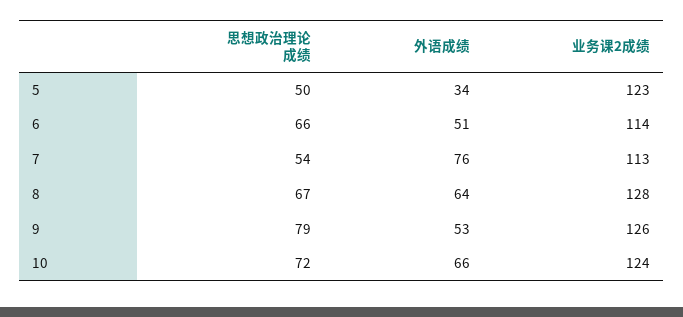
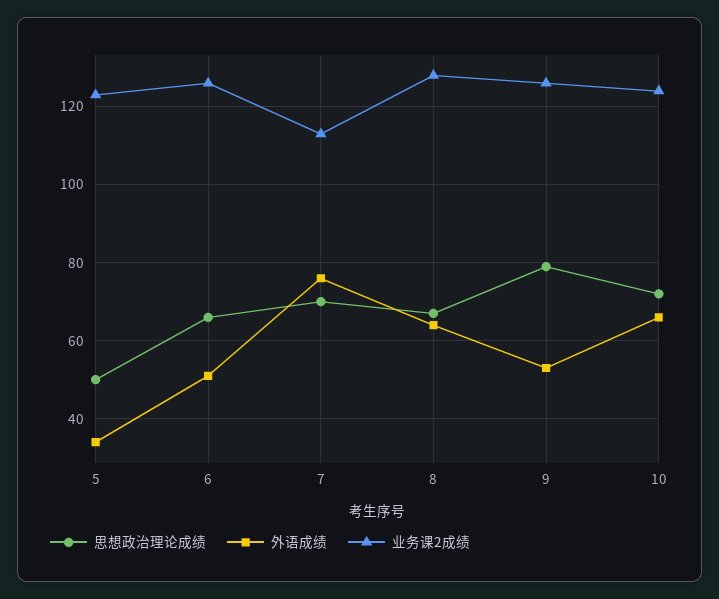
业务课2成绩, 6: 114 -> 125
思想政治理论成绩, 7: 54 -> 70

